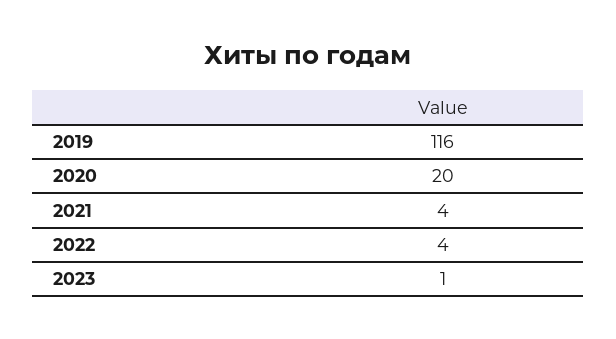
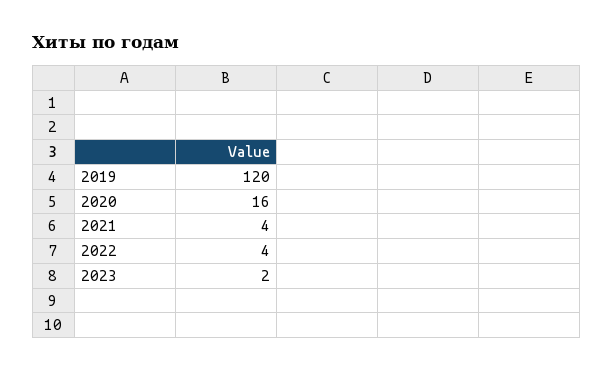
2019: 116 -> 120
2020: 20 -> 16
2023: 1 -> 2

